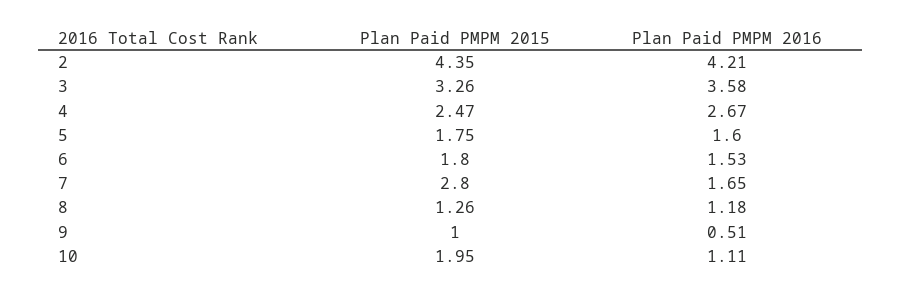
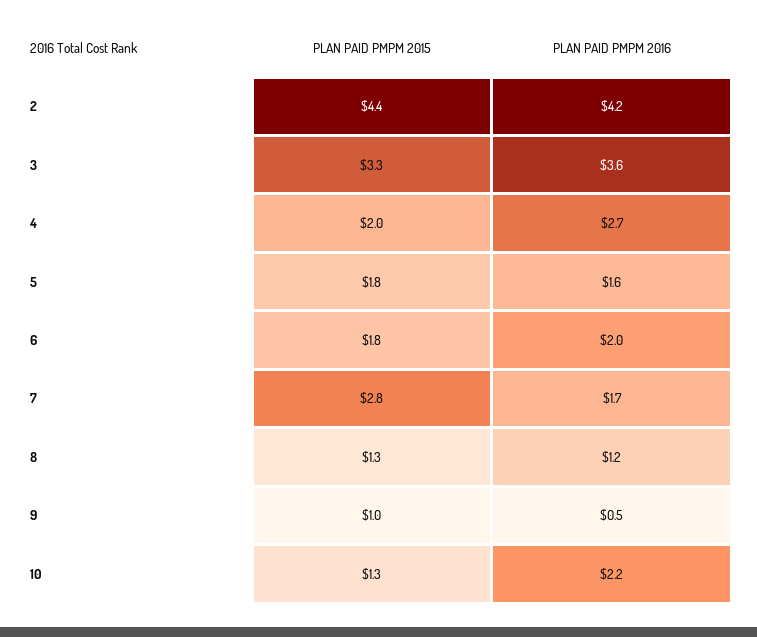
Plan Paid PMPM 2015, 4: 2.47 -> 2
Plan Paid PMPM 2016, 6: 1.53 -> 2
Plan Paid PMPM 2015, 10: 1.95 -> 1.3
Plan Paid PMPM 2016, 10: 1.11 -> 2.2

